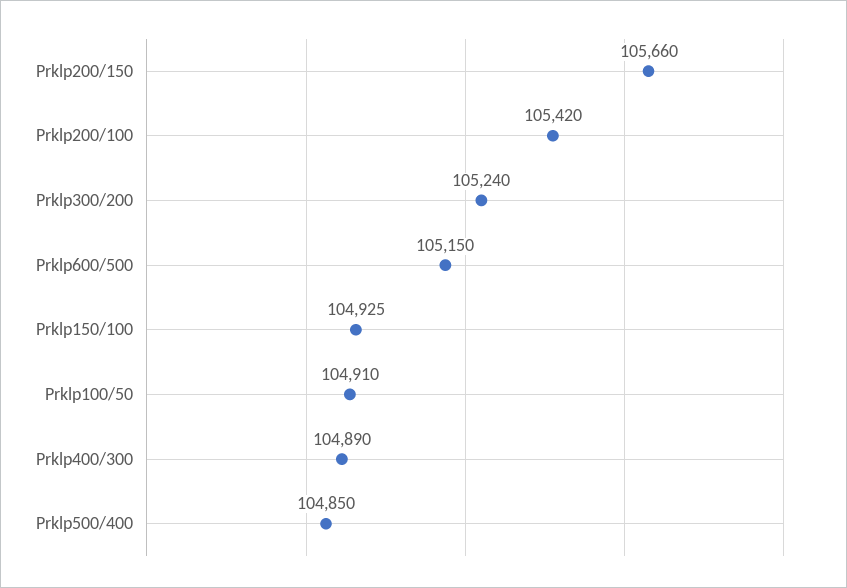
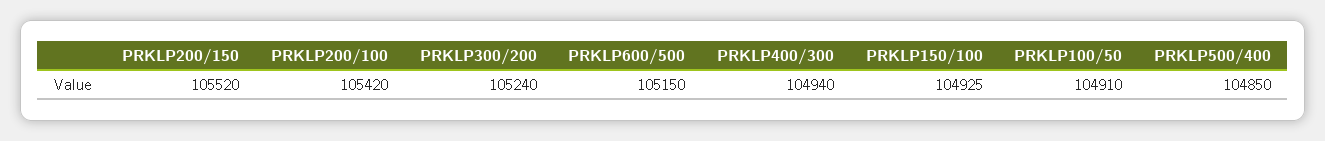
Prklp200/150: 105660 -> 105520
Prklp400/300: 104890 -> 104940

